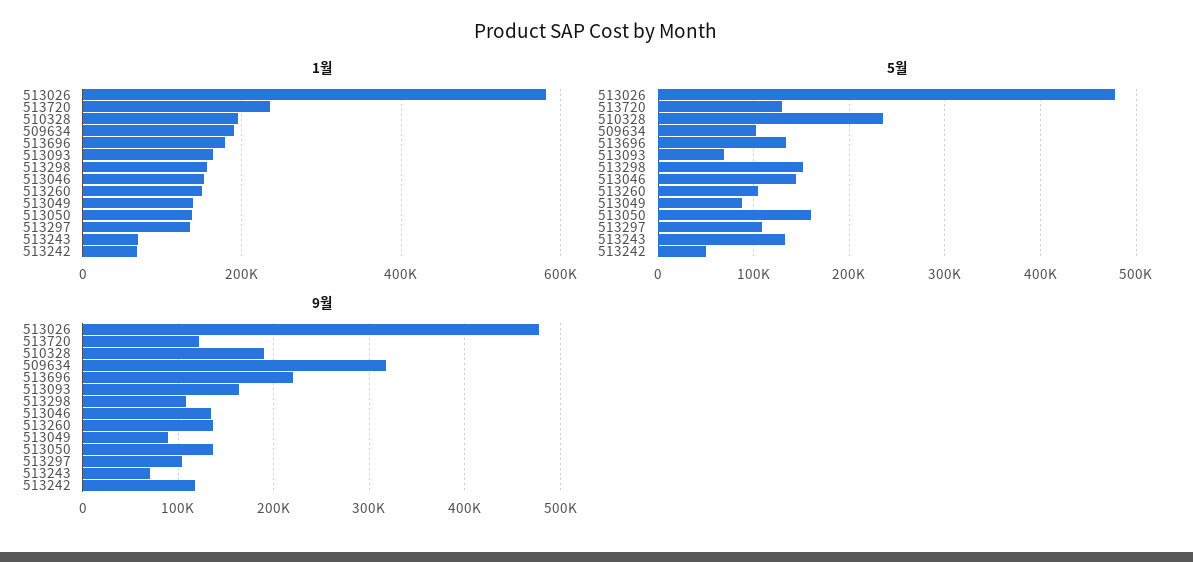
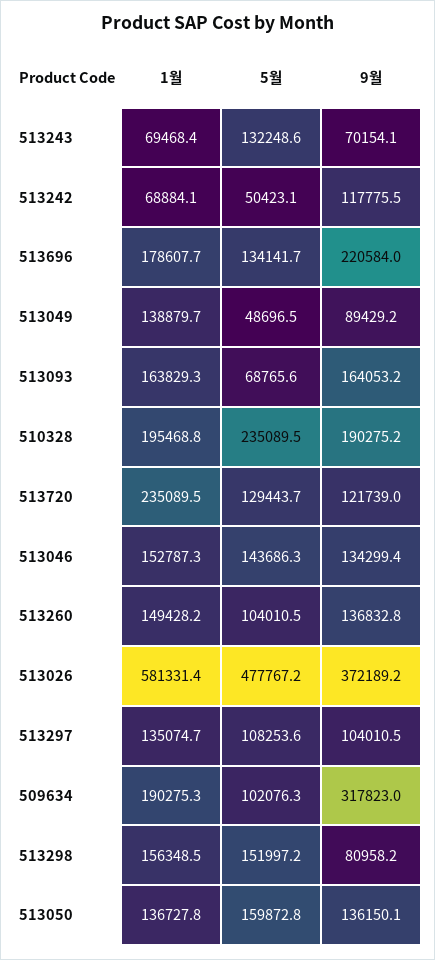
5월, 513049: 90000 -> 48696.5
9월, 513026: 480000 -> 372189.2
9월, 513298: 110000 -> 80958.2

